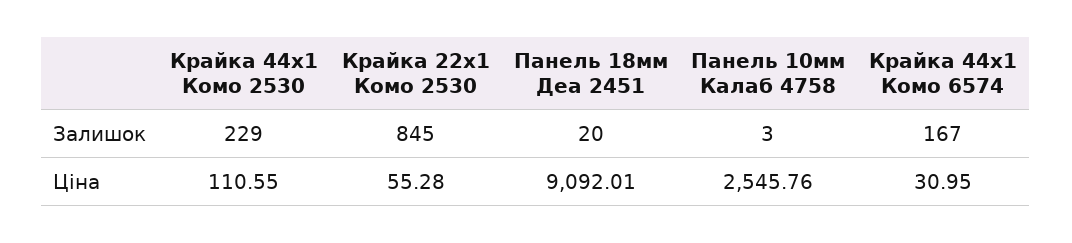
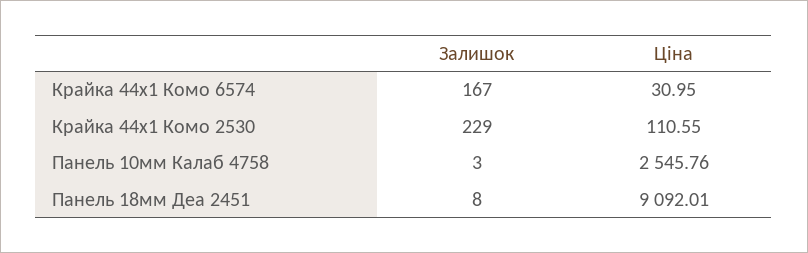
Крайка 22x1 Комо 2530, Залишок: 845 -> none
Панель 18мм Деа 2451, Залишок: 20 -> 8
Крайка 22x1 Комо 2530, Ціна: 55.28 -> none

